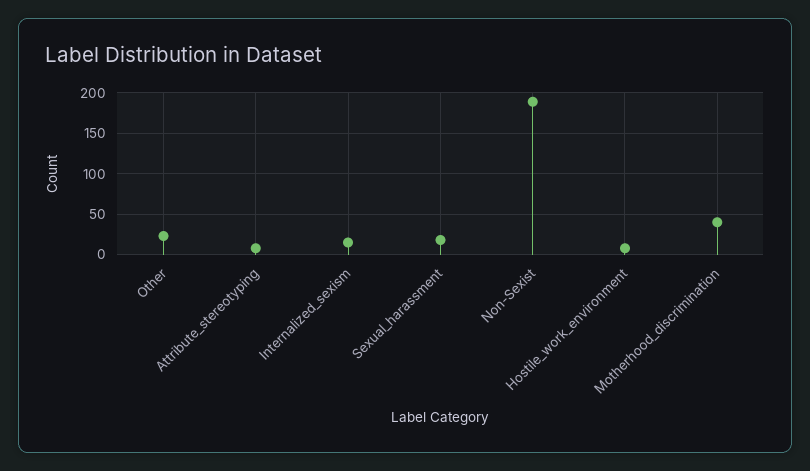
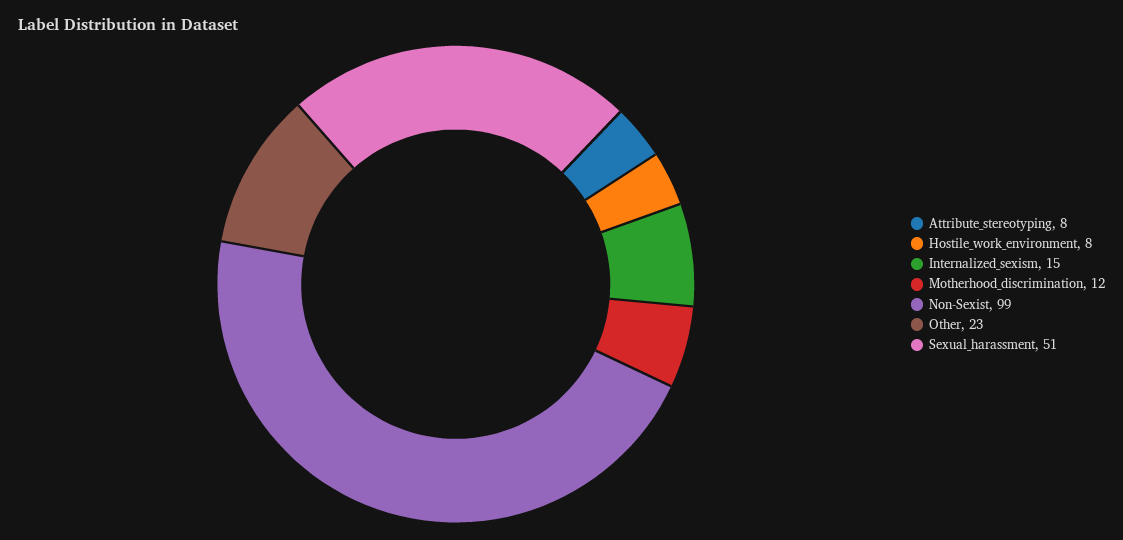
Sexual_harassment: 20 -> 51
Non-Sexist: 190 -> 99
Motherhood_discrimination: 40 -> 12

